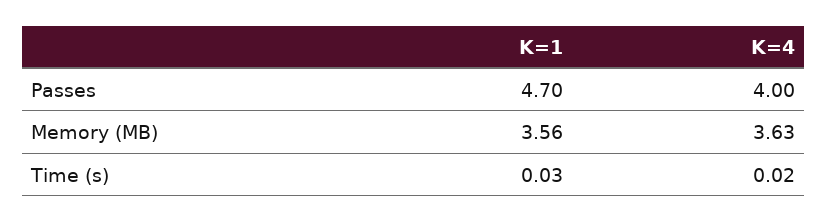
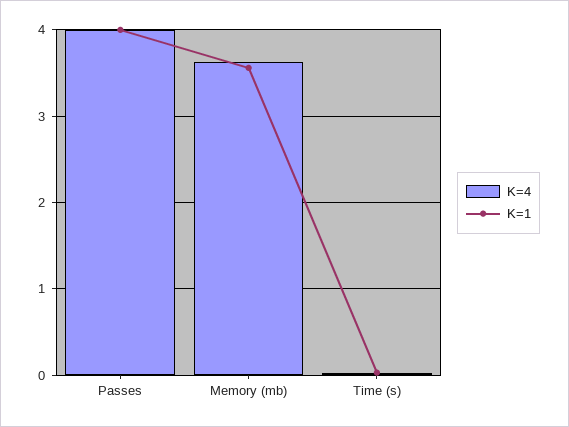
K=1, Passes: 4.7 -> 4

